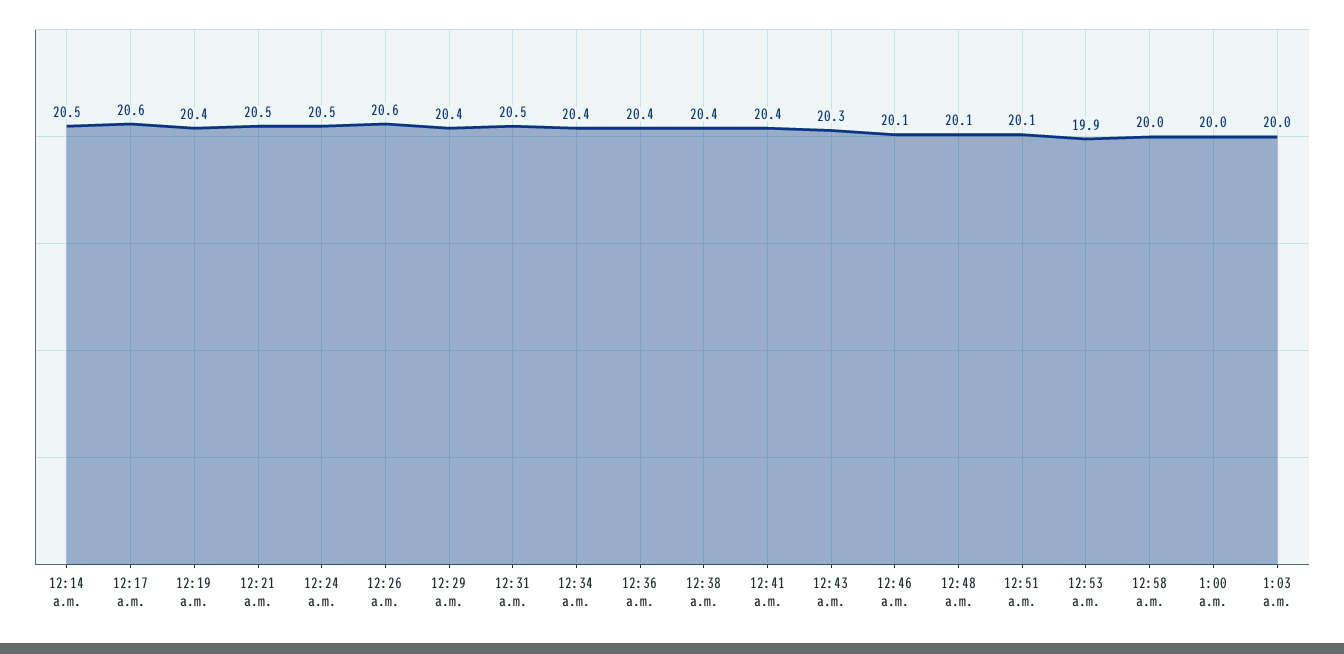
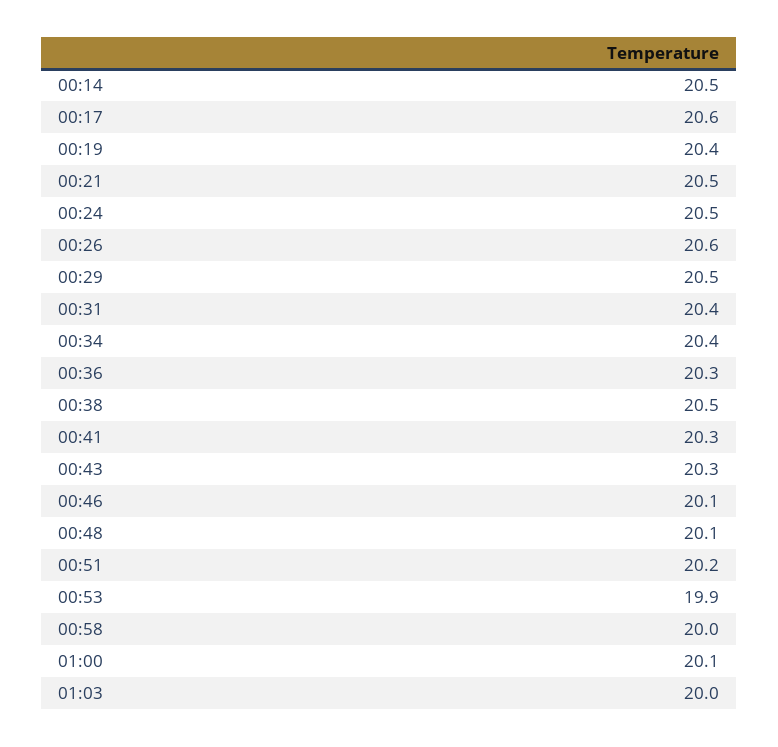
12:29 a.m.: 20.4 -> 20.5
12:31 a.m.: 20.5 -> 20.4
12:36 a.m.: 20.4 -> 20.3
12:38 a.m.: 20.4 -> 20.5
12:41 a.m.: 20.4 -> 20.3
12:51 a.m.: 20.1 -> 20.2
1:00 a.m.: 20 -> 20.1

